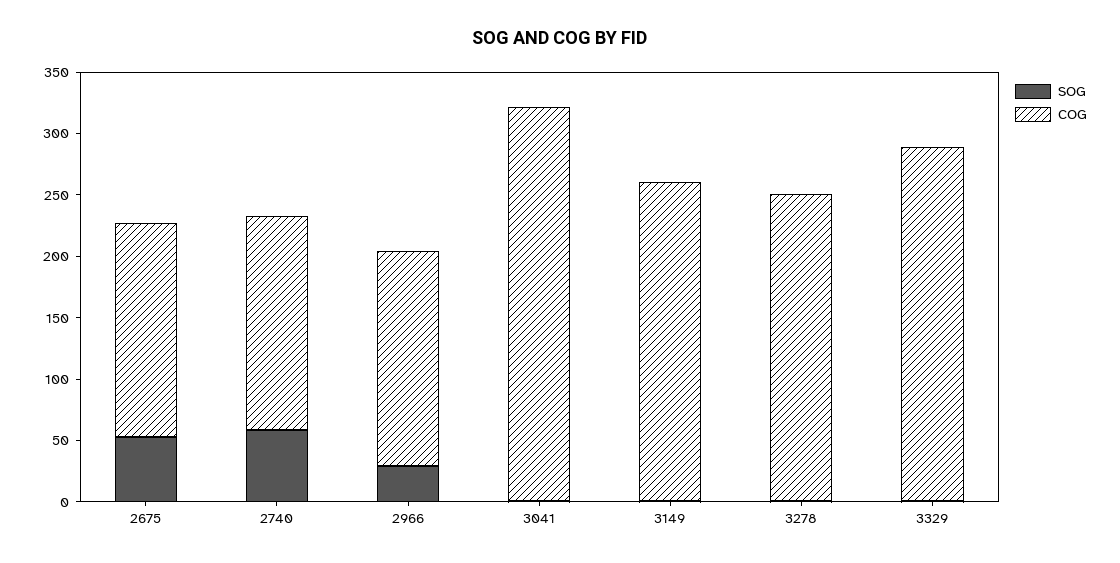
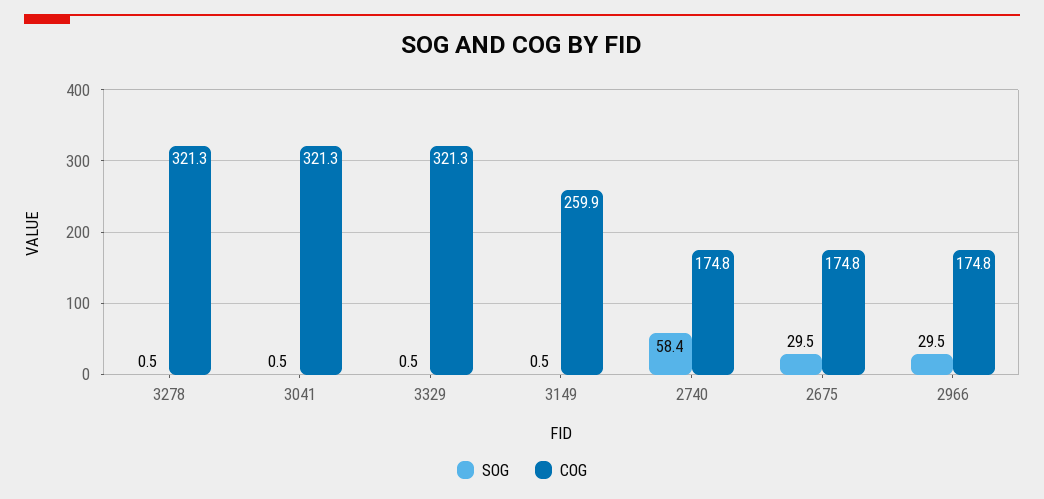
SOG, 2675: 50 -> 29.5
COG, 3278: 250 -> 321.3
COG, 3329: 290 -> 321.3

